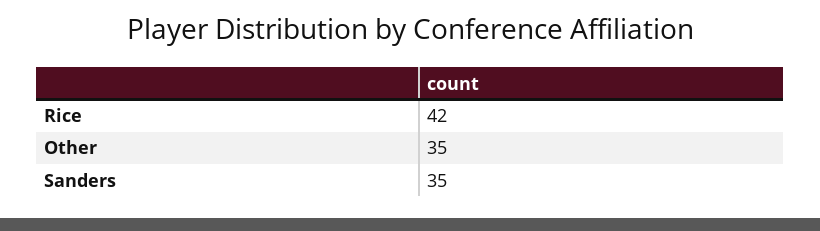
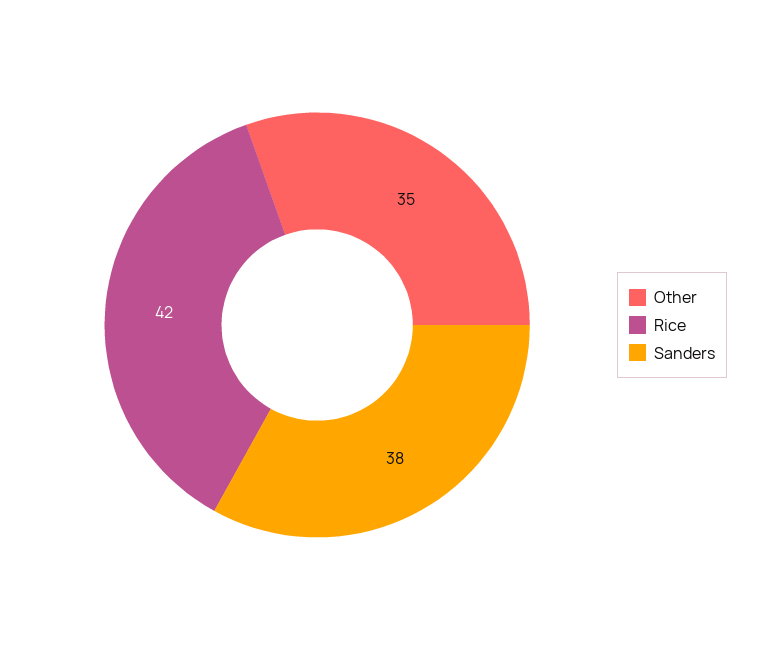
Sanders: 35 -> 38

